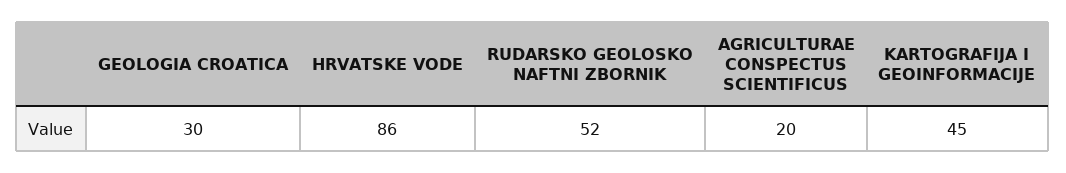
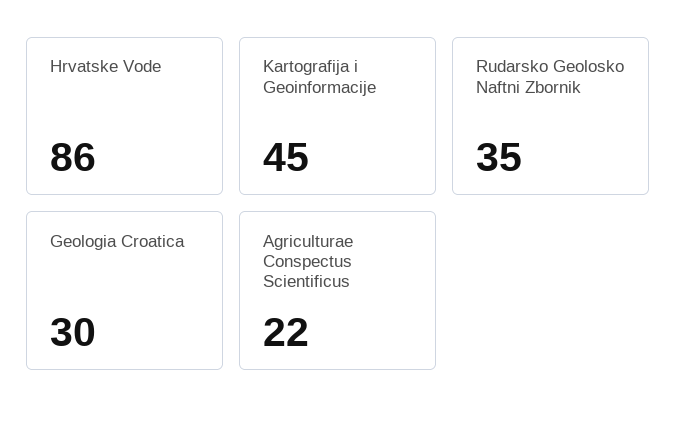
RUDARSKO GEOLOSKO NAFTNI ZBORNIK: 52 -> 35
AGRICULTURAE CONSPECTUS SCIENTIFICUS: 20 -> 22

